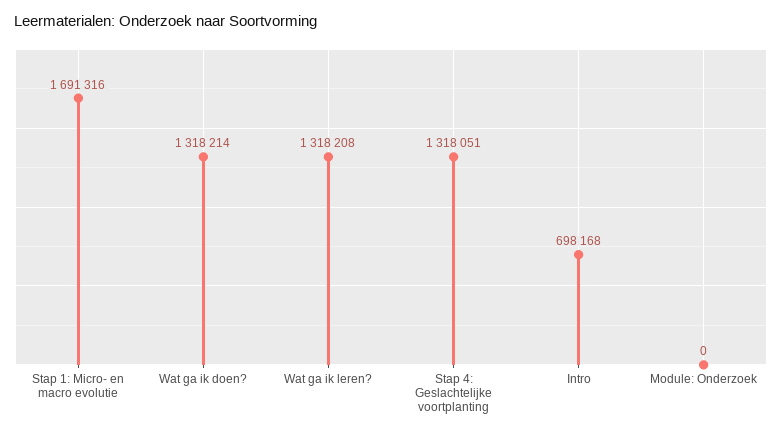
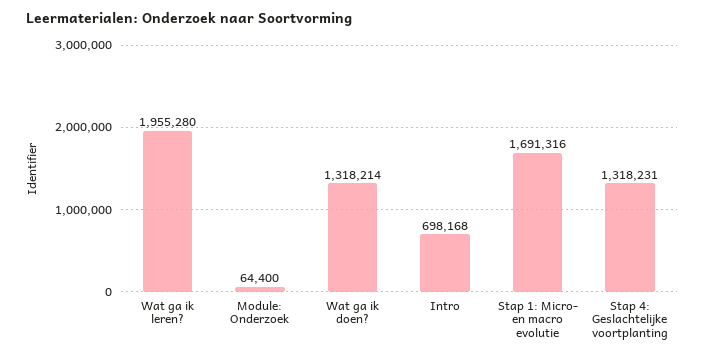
Wat ga ik leren?: 1318208 -> 1955280
Stap 4: Geslachtelijke voortplanting: 1318051 -> 1318231
Module: Onderzoek: 0 -> 64400

